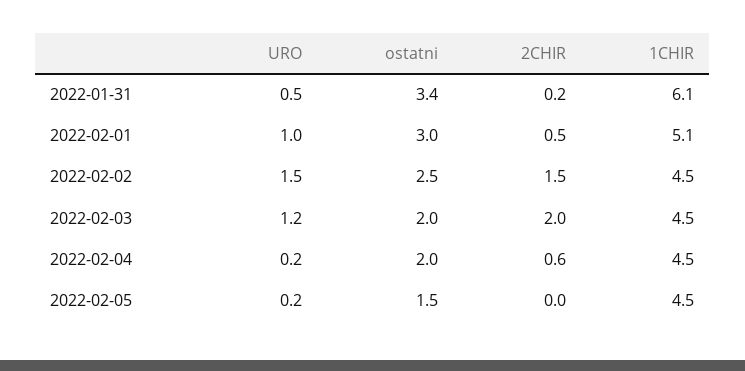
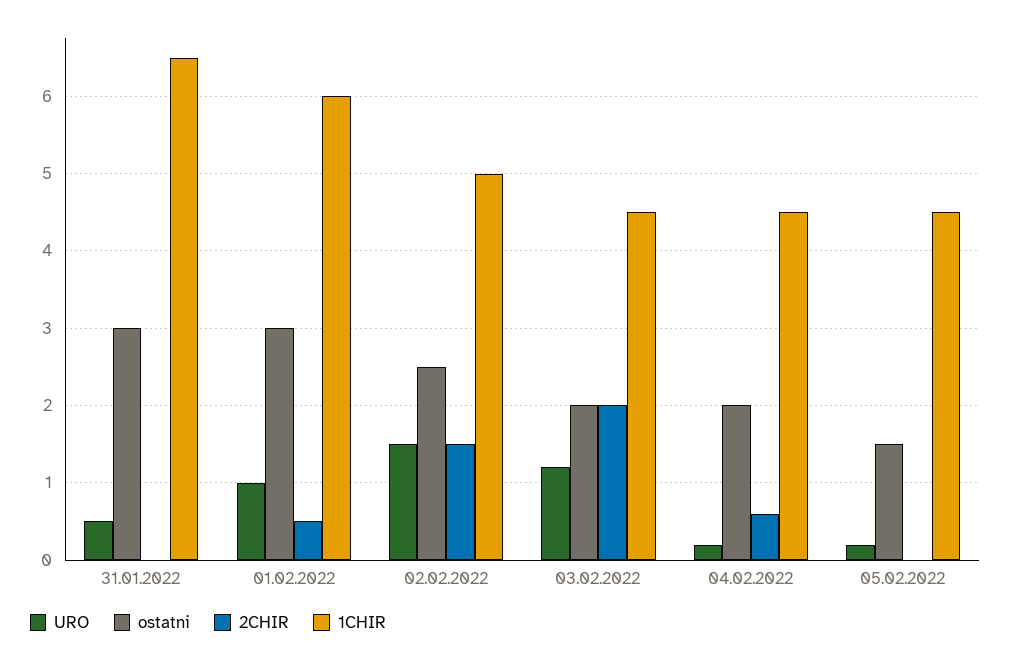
ostatni, 2022-01-31: 3.4 -> 3
2CHIR, 2022-01-31: 0.2 -> 0
1CHIR, 2022-01-31: 6.1 -> 6.5
1CHIR, 2022-02-01: 5.1 -> 6
1CHIR, 2022-02-02: 4.5 -> 5

